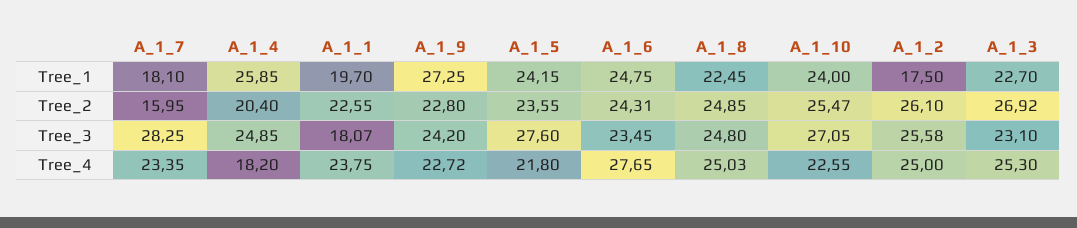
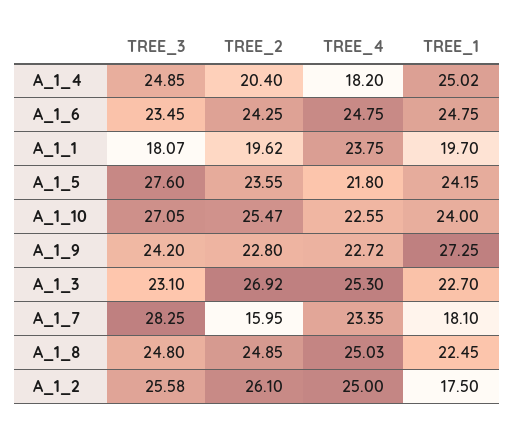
A_1_4, Tree_1: 25.85 -> 25.02
A_1_1, Tree_2: 22.55 -> 19.62
A_1_6, Tree_2: 24.31 -> 24.25
A_1_6, Tree_4: 27.65 -> 24.75

